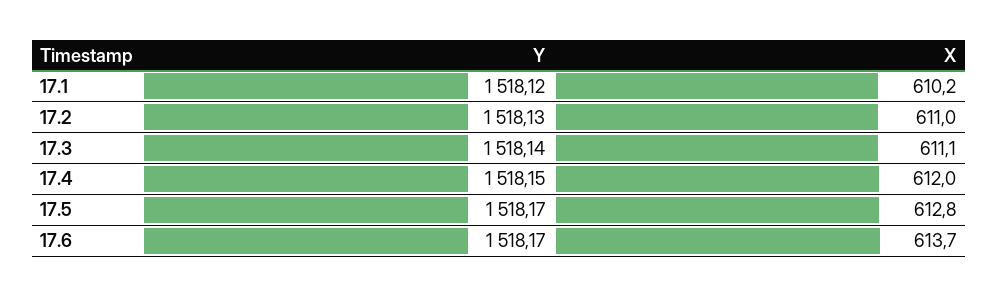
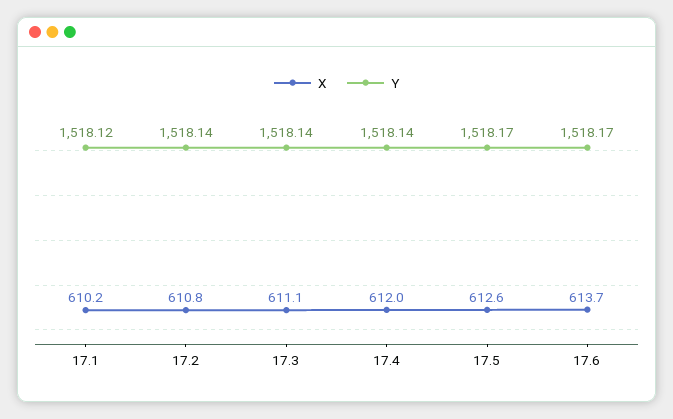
Y, 17.2: 1518.13 -> 1518.14
X, 17.2: 611 -> 610.8
Y, 17.4: 1518.15 -> 1518.14
X, 17.5: 612.8 -> 612.6

